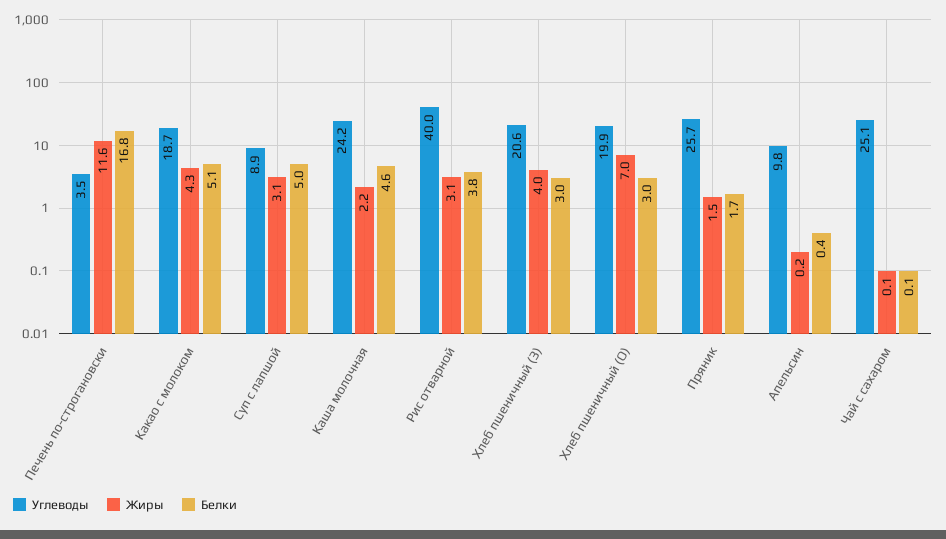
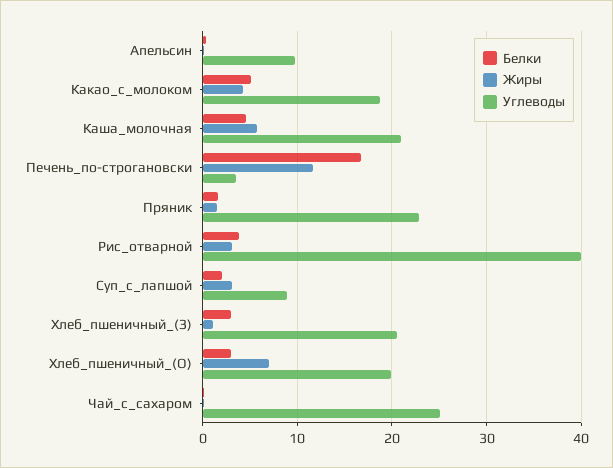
Белки, Суп с лапшой: 5 -> 2
Углеводы, Каша молочная: 24.2 -> 21
Жиры, Каша молочная: 2.2 -> 6
Жиры, Хлеб пшеничный (З): 4 -> 1
Углеводы, Пряник: 25.7 -> 23

